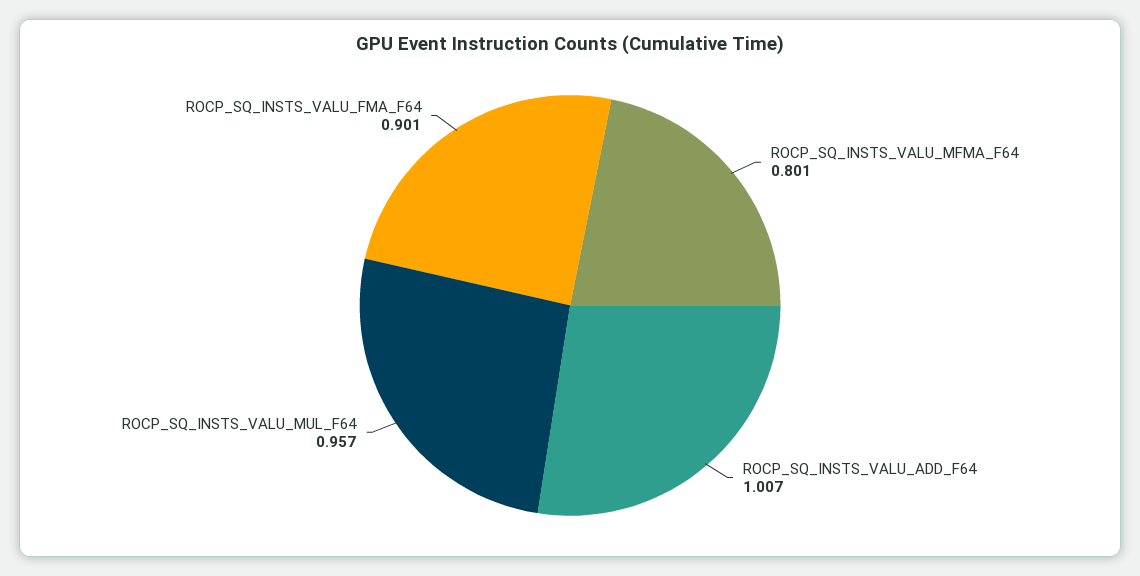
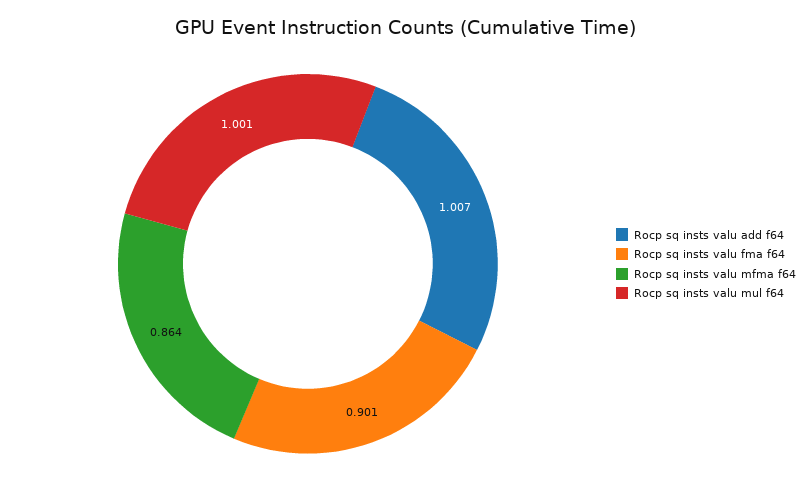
ROCP_SQ_INSTS_VALU_MFMA_F64: 0.801 -> 0.864
ROCP_SQ_INSTS_VALU_MUL_F64: 0.957 -> 1.001

